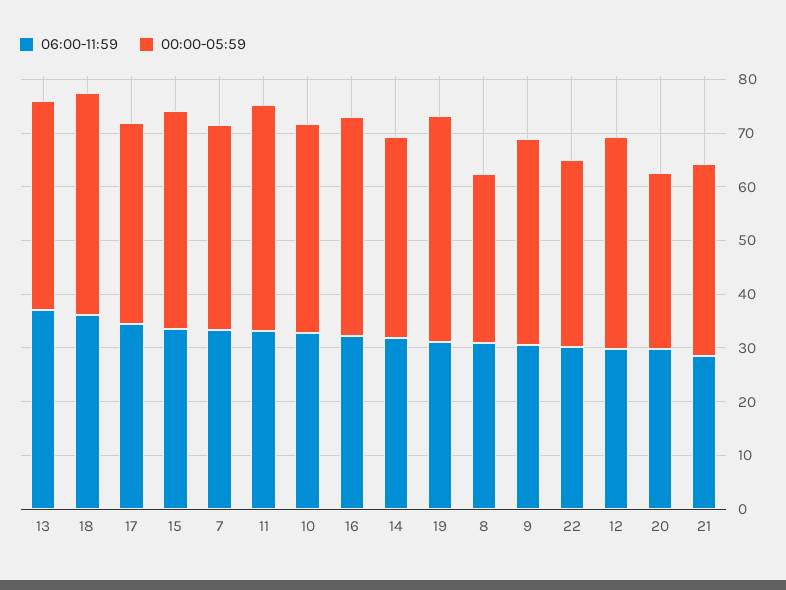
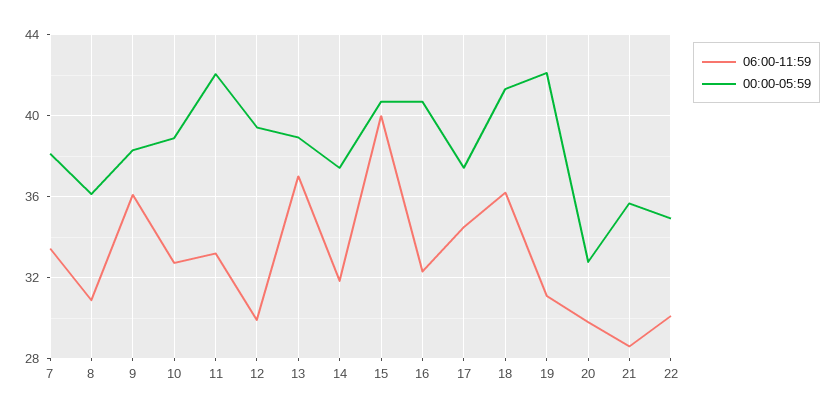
06:00-11:59, 15: 34 -> 40
00:00-05:59, 8: 32 -> 36
06:00-11:59, 9: 30 -> 36

